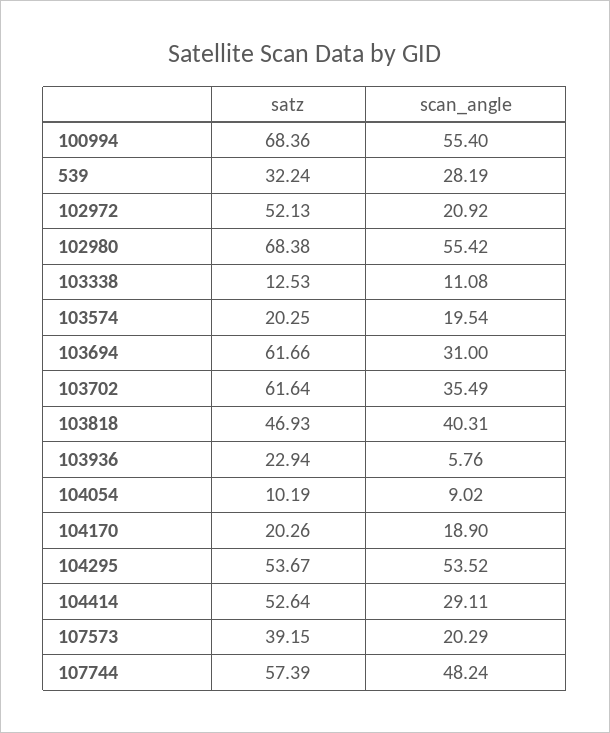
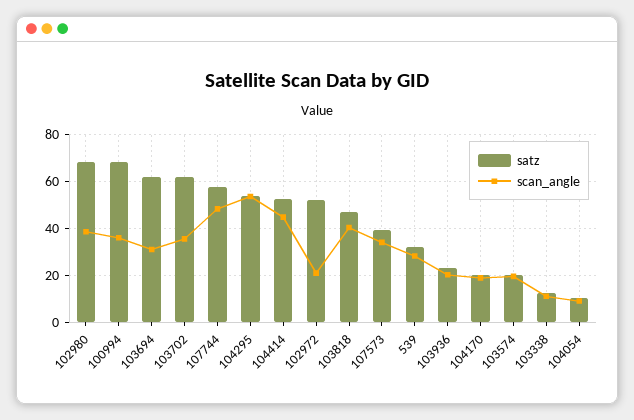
scan_angle, 100994: 55.4 -> 35
scan_angle, 102980: 55.42 -> 40
scan_angle, 103936: 5.76 -> 20
scan_angle, 104414: 29.11 -> 45
scan_angle, 107573: 20.29 -> 35

